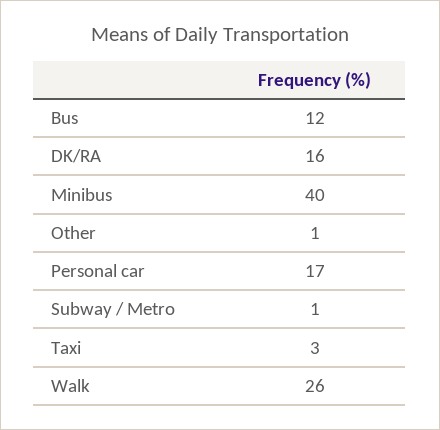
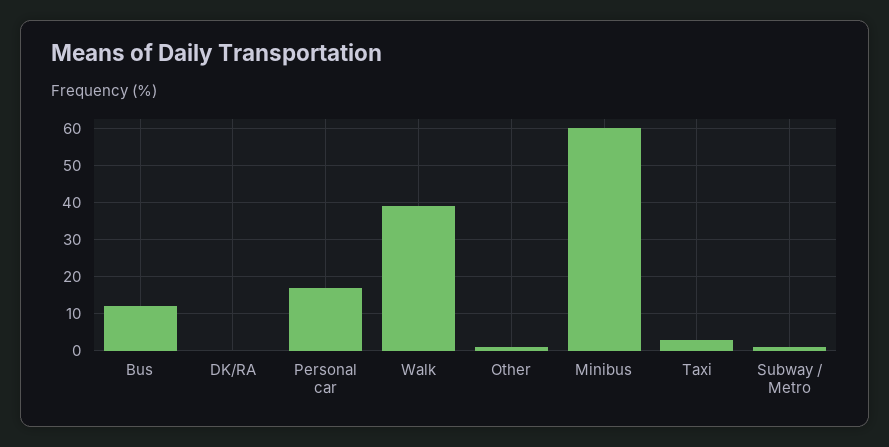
DK/RA: 16 -> 0
Minibus: 40 -> 60
Walk: 26 -> 40

